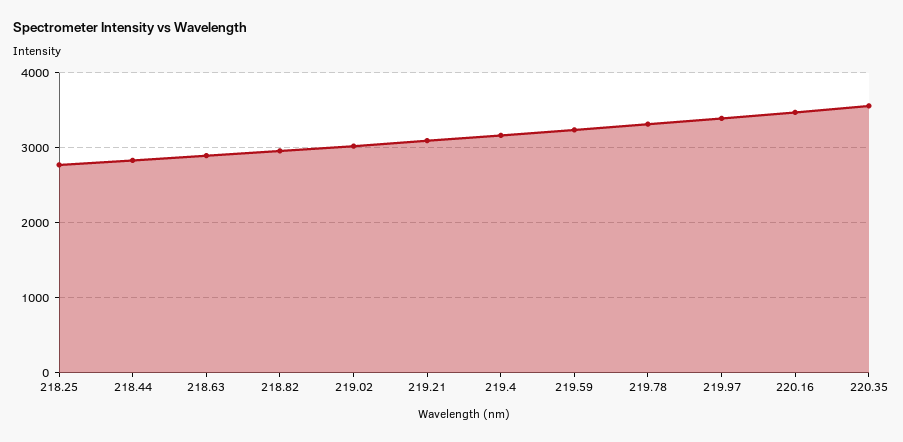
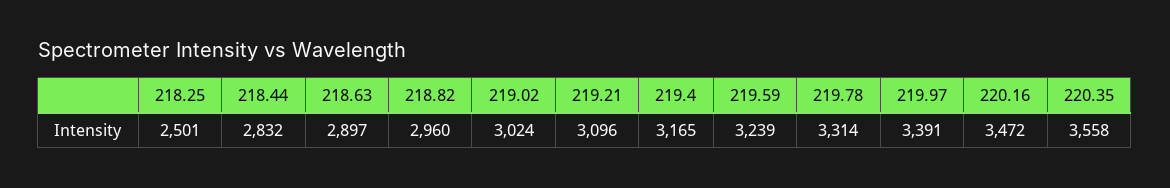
218.25: 2800 -> 2501

